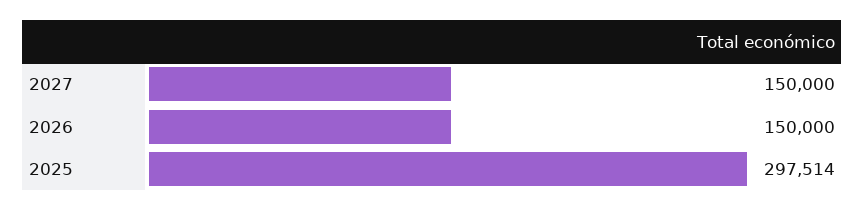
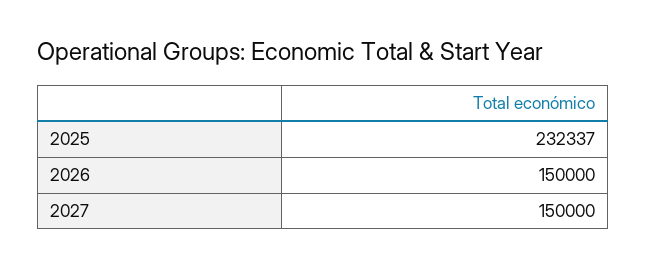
2025: 297514 -> 232337

